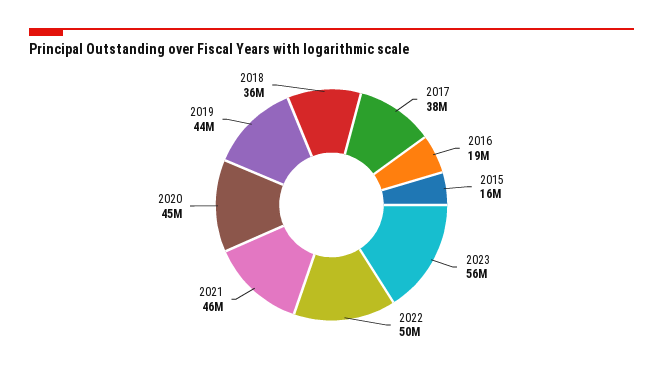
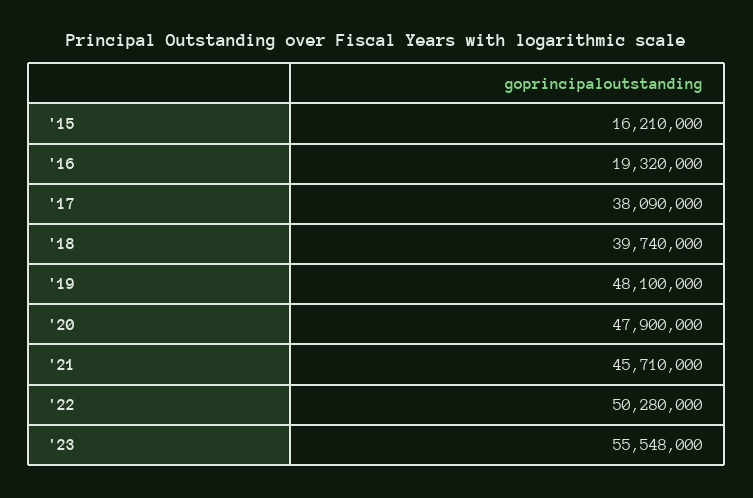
2020: 45000000 -> 47900000
2019: 44000000 -> 48100000
2018: 36000000 -> 39740000

